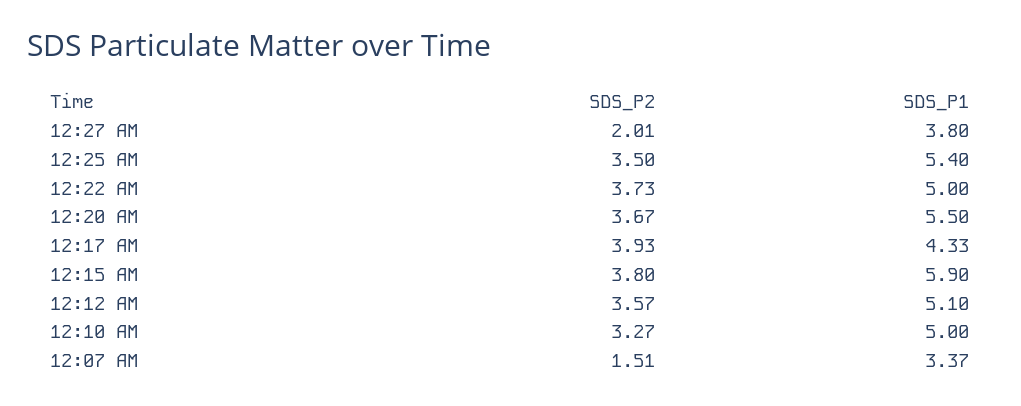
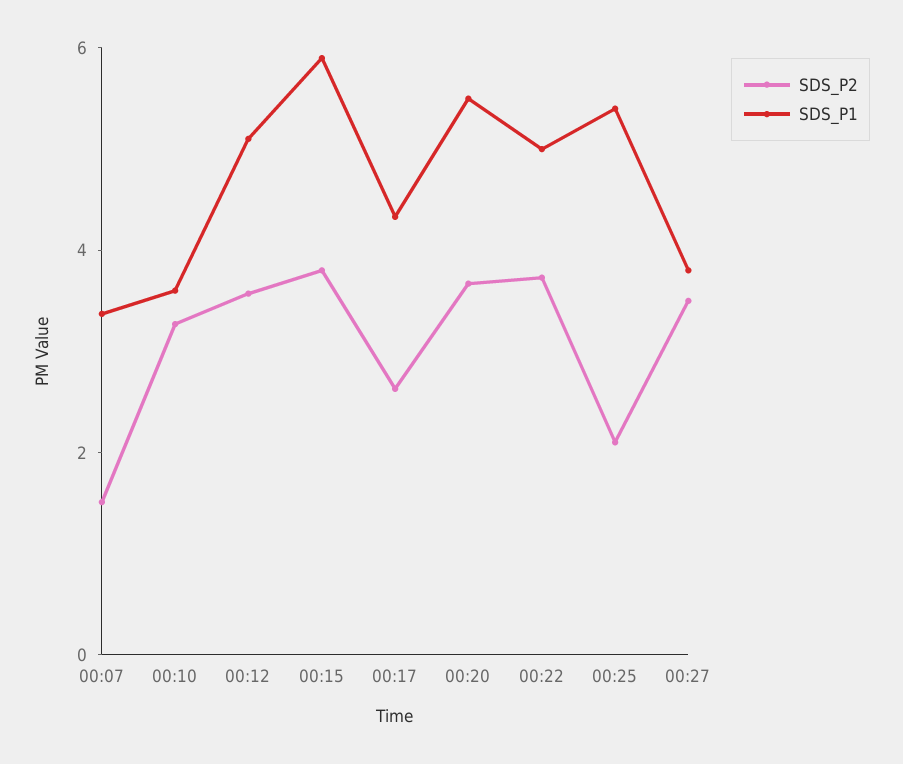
SDS_P2, 12:27 AM: 2.01 -> 3.5
SDS_P2, 12:25 AM: 3.5 -> 2
SDS_P2, 12:17 AM: 3.93 -> 2.5
SDS_P1, 12:10 AM: 5 -> 3.5

